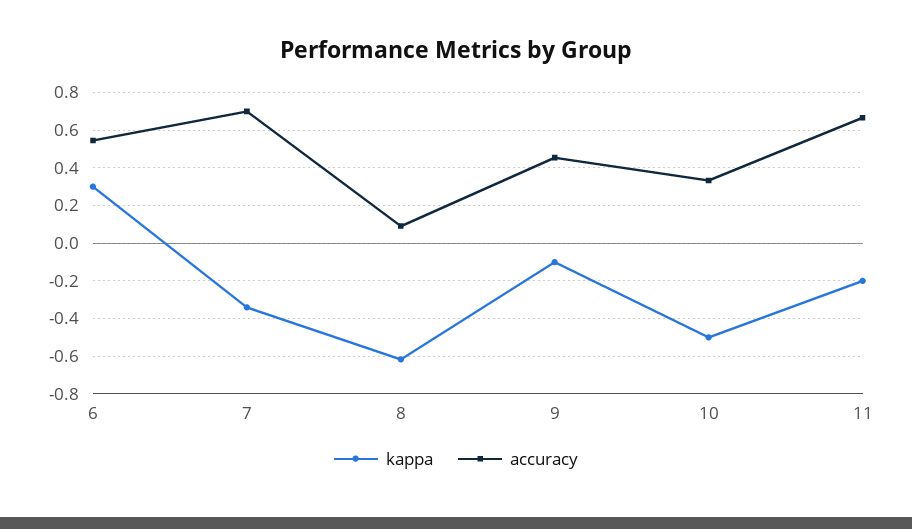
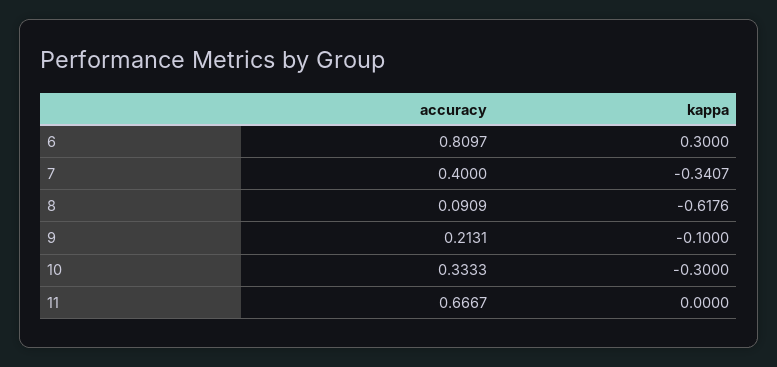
accuracy, 6: 0.55 -> 0.8097
accuracy, 7: 0.7 -> 0.4
accuracy, 9: 0.45 -> 0.2131
kappa, 10: -0.5 -> -0.3
kappa, 11: -0.2 -> 0

